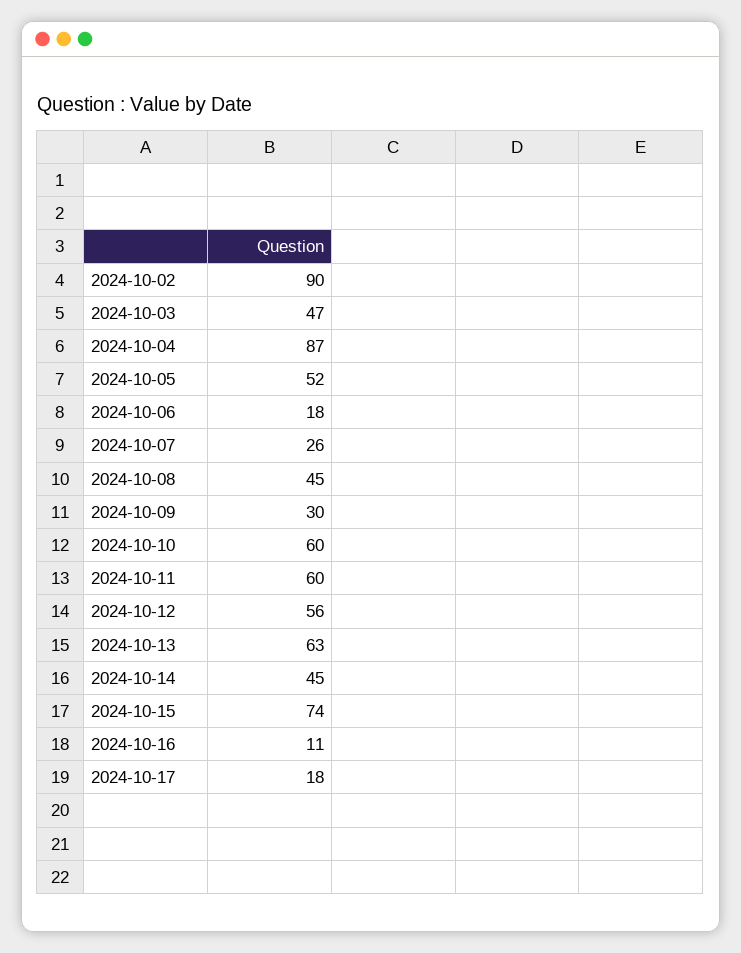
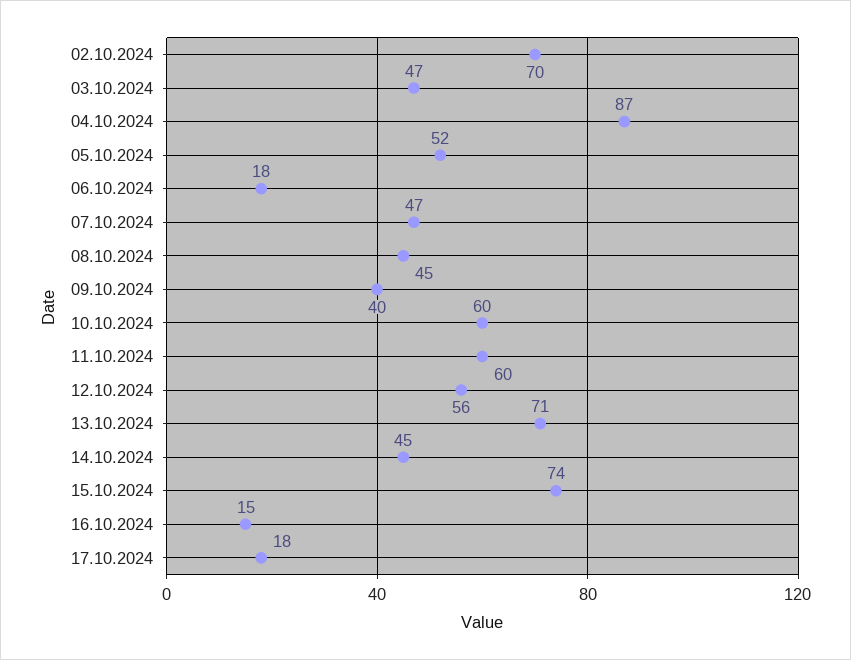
2024-10-02: 90 -> 70
2024-10-07: 26 -> 47
2024-10-09: 30 -> 40
2024-10-13: 63 -> 71
2024-10-16: 11 -> 15

